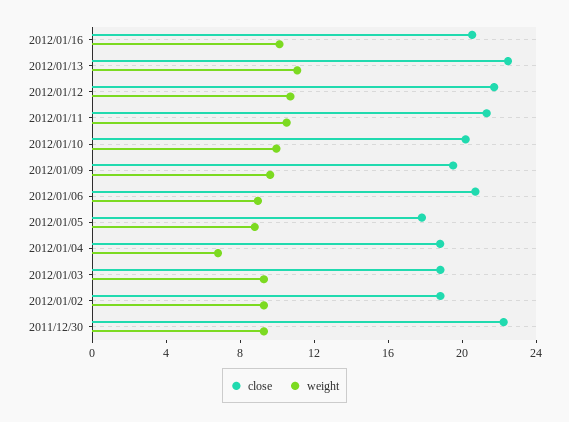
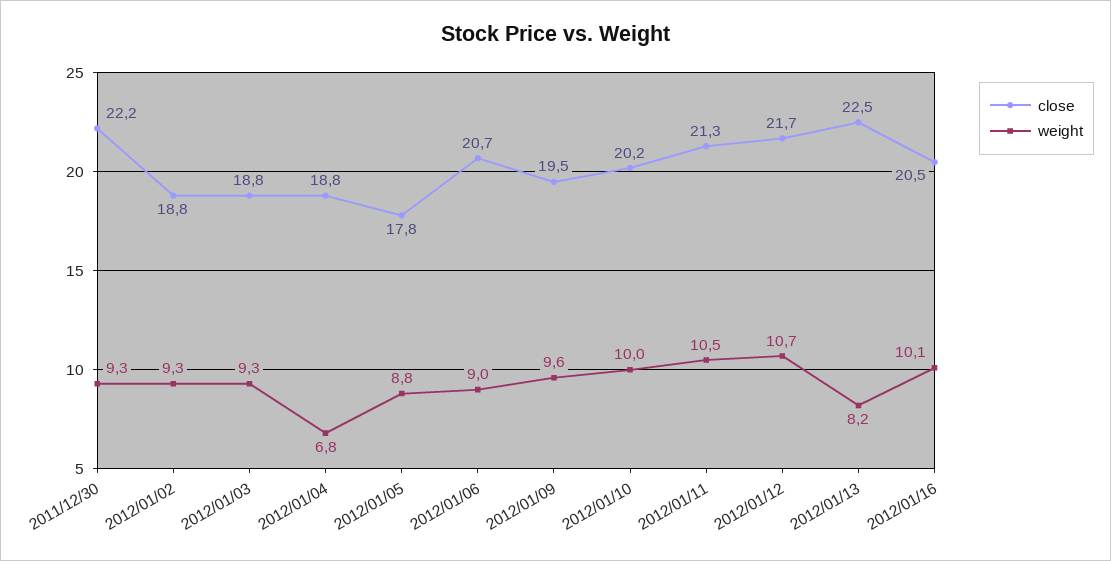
weight, 2012/01/13: 11 -> 8.2

